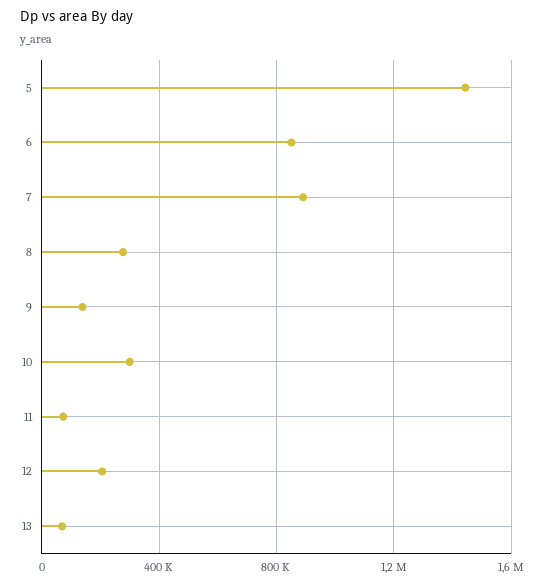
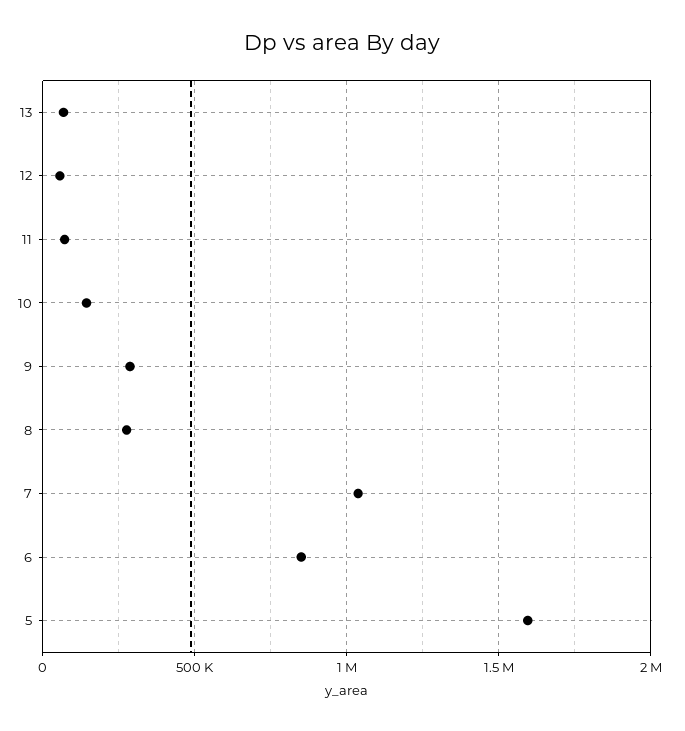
5: 1450000 -> 1600000
7: 900000 -> 1050000
9: 150000 -> 300000
10: 300000 -> 150000
12: 200000 -> 50000

